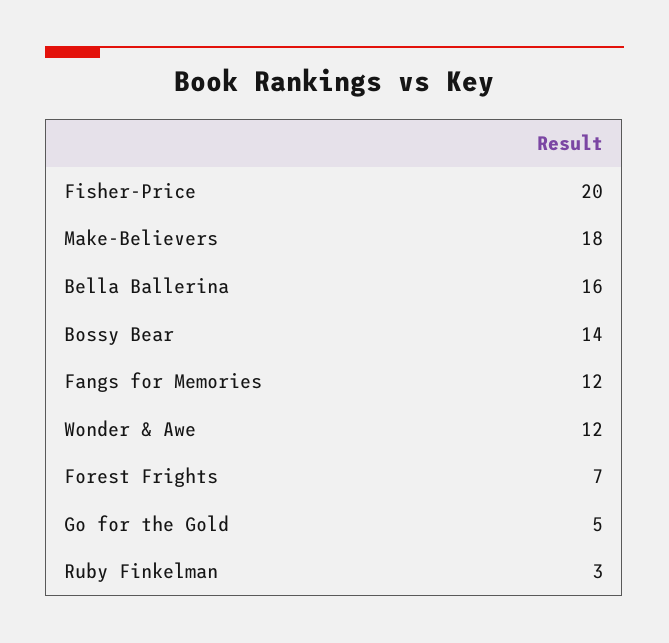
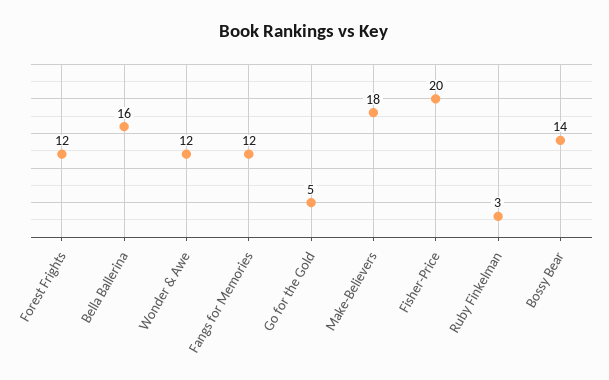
Forest Frights: 7 -> 12

